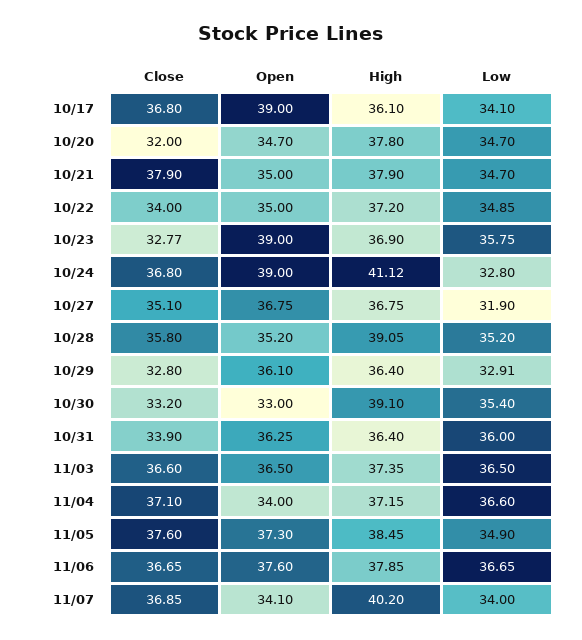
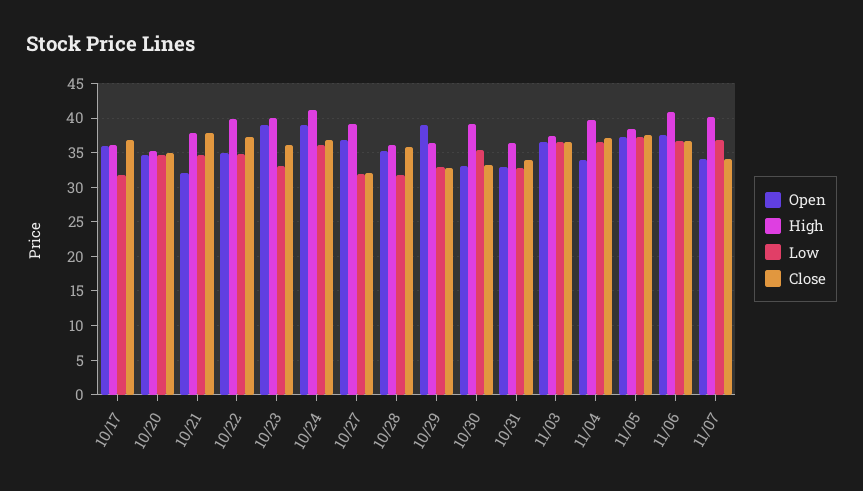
Open, 10/17: 39 -> 36
Low, 10/17: 34.1 -> 32
Close, 10/20: 32 -> 35
High, 10/20: 37.8 -> 35
Open, 10/21: 35 -> 32
Close, 10/22: 34 -> 37
High, 10/22: 37.2 -> 40
Close, 10/23: 32.77 -> 36
High, 10/23: 36.9 -> 40
Low, 10/23: 35.75 -> 33
Low, 10/24: 32.8 -> 36
Close, 10/27: 35.1 -> 32
High, 10/27: 36.75 -> 39
High, 10/28: 39.05 -> 36
Low, 10/28: 35.2 -> 32
Open, 10/29: 36.1 -> 39
Open, 10/31: 36.25 -> 33
Low, 10/31: 36 -> 33
High, 11/04: 37.15 -> 40
Low, 11/05: 34.9 -> 37
High, 11/06: 37.85 -> 41
Close, 11/07: 36.85 -> 34
Low, 11/07: 34 -> 37

